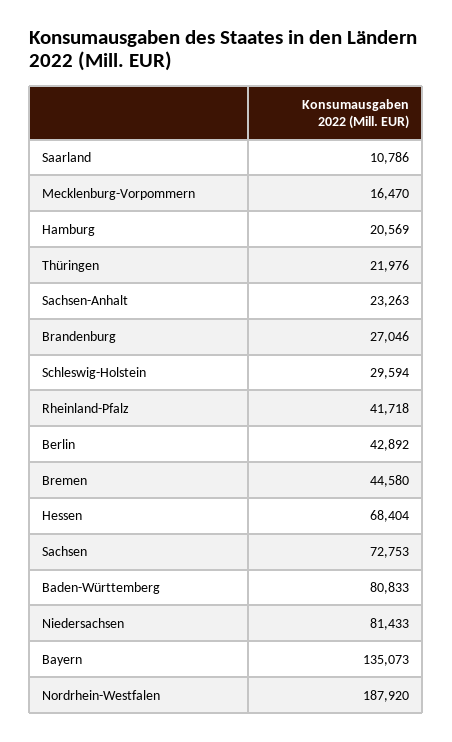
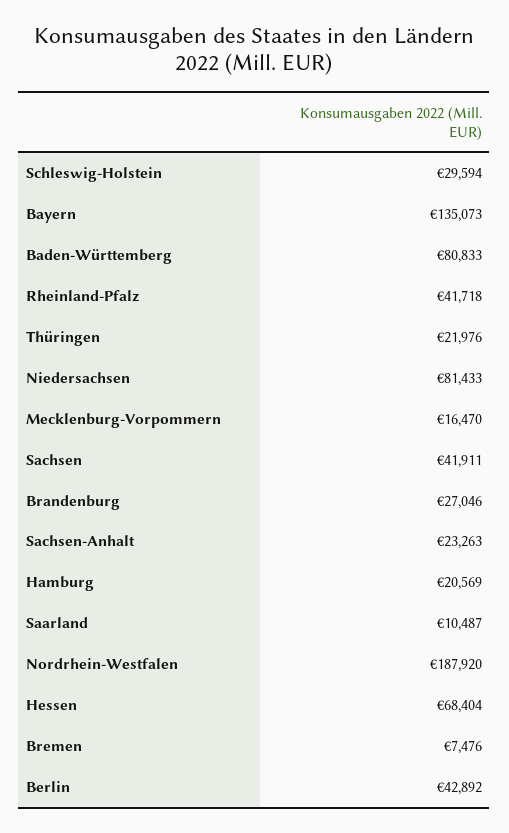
Saarland: 10786 -> 10487
Bremen: 44580 -> 7476
Sachsen: 72753 -> 41911

